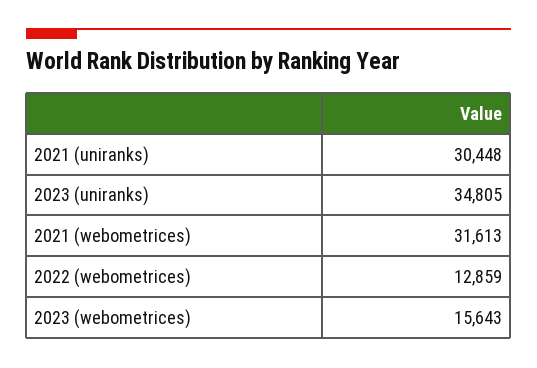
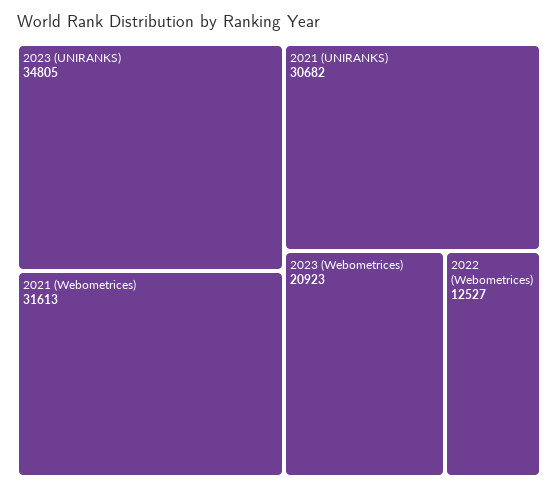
2021 (uniranks): 30448 -> 30682
2022 (webometrices): 12859 -> 12527
2023 (webometrices): 15643 -> 20923

